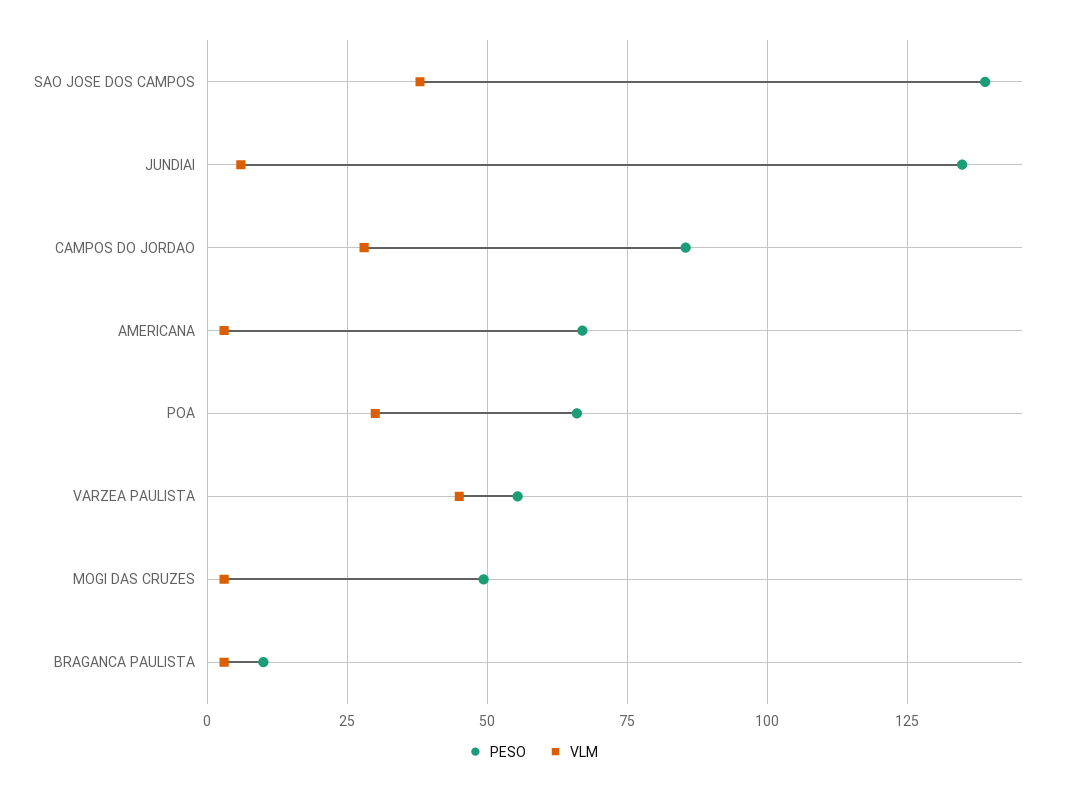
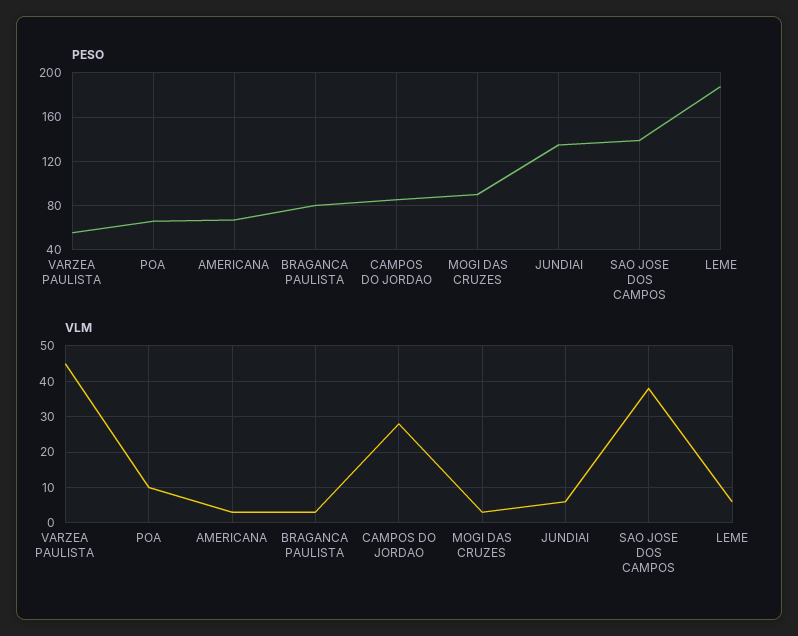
VLM, POA: 30 -> 10
PESO, MOGI DAS CRUZES: 50 -> 90
PESO, BRAGANCA PAULISTA: 10 -> 80
PESO, LEME: none -> 190
VLM, LEME: none -> 5

